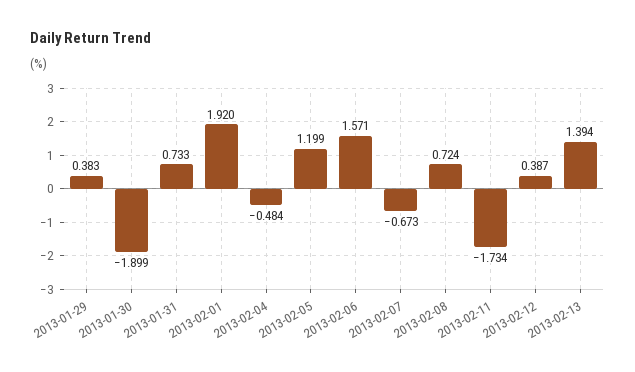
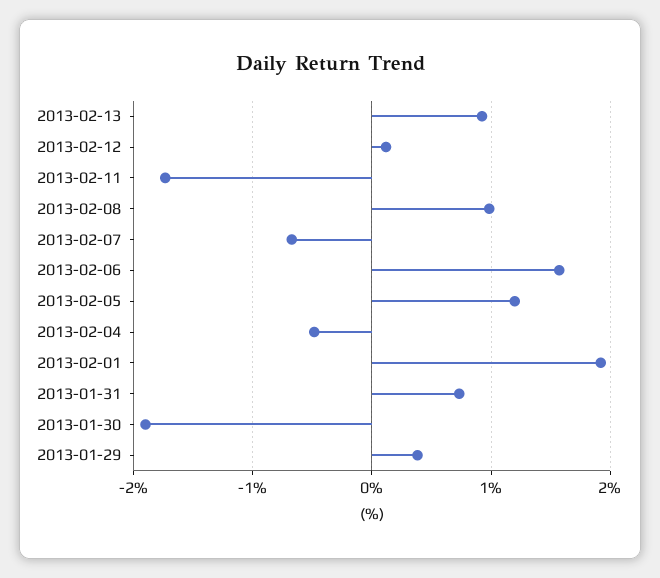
2013-02-08: 0.724 -> 1
2013-02-12: 0.387 -> 0.1
2013-02-13: 1.394 -> 0.9

